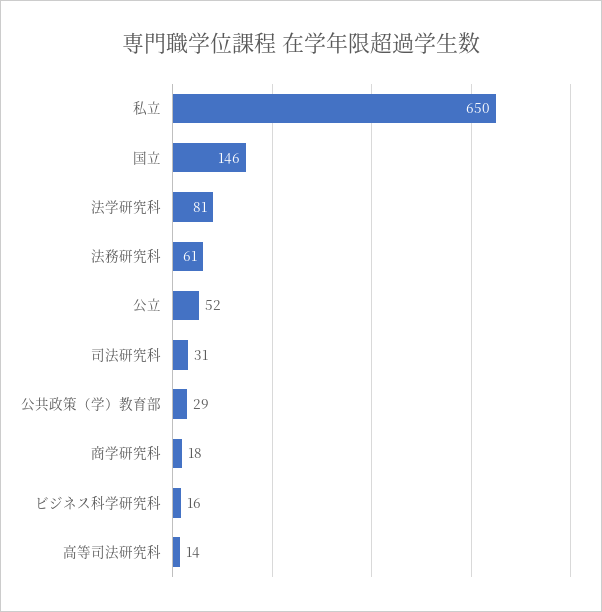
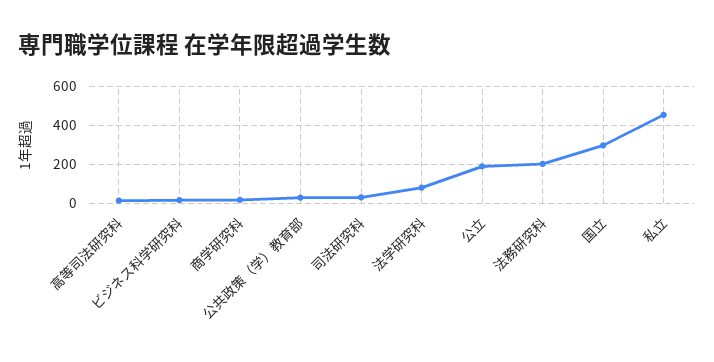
私立: 650 -> 450
国立: 146 -> 300
法務研究科: 61 -> 200
公立: 52 -> 200

